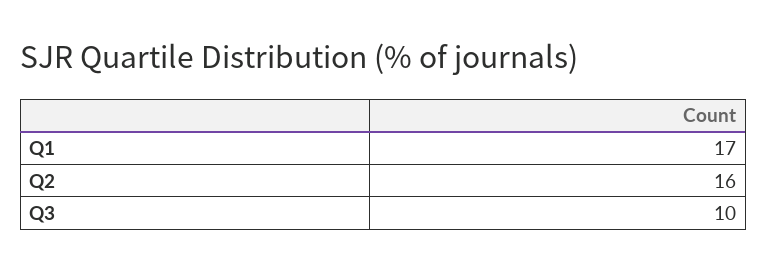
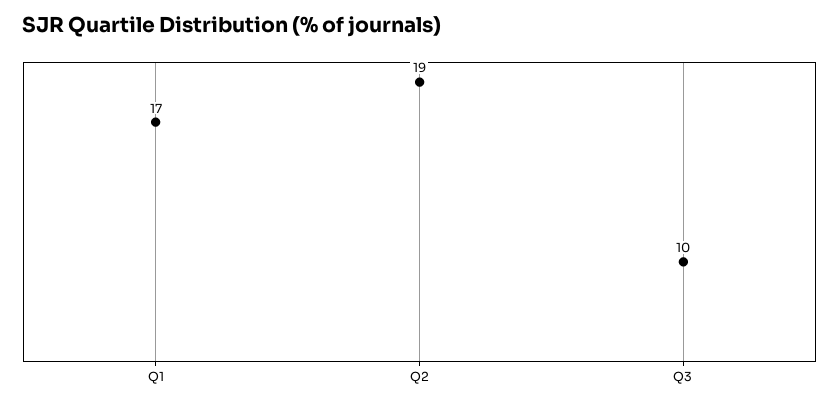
Q2: 16 -> 19

